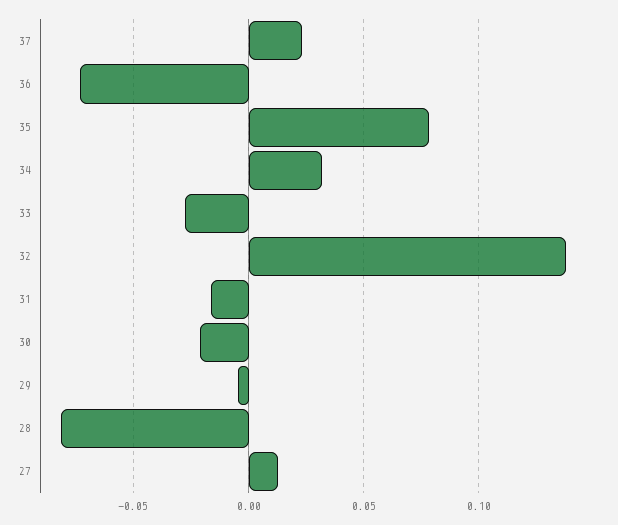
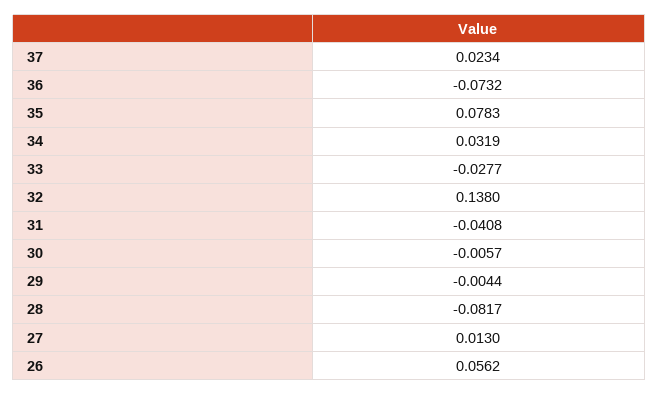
31: -0.015 -> -0.0408
30: -0.02 -> -0.0057
26: none -> 0.0562

